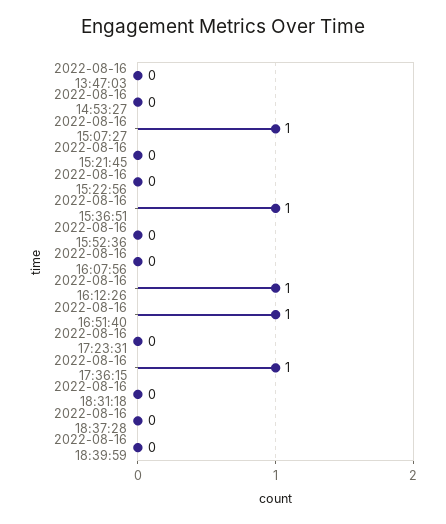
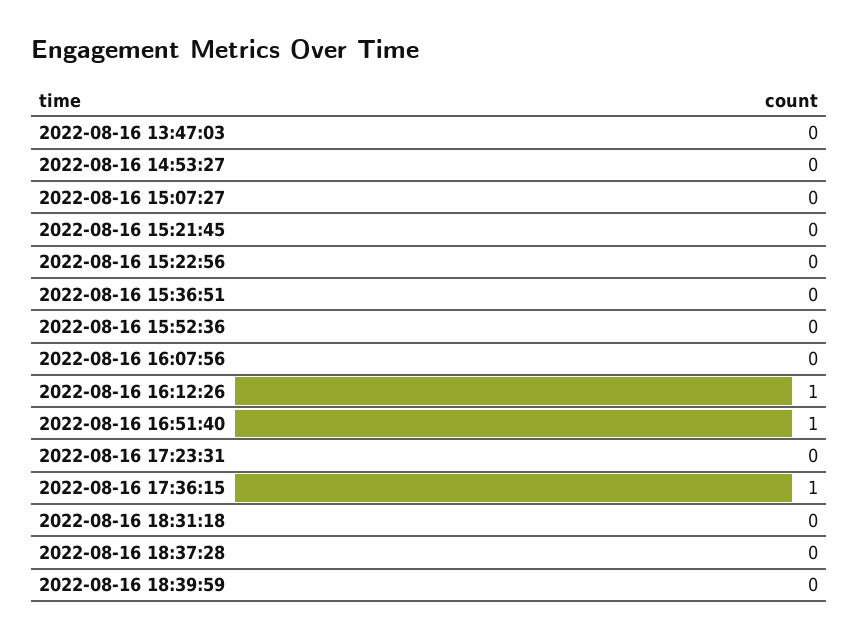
2022-08-16 15:07:27: 1 -> 0
2022-08-16 15:36:51: 1 -> 0

